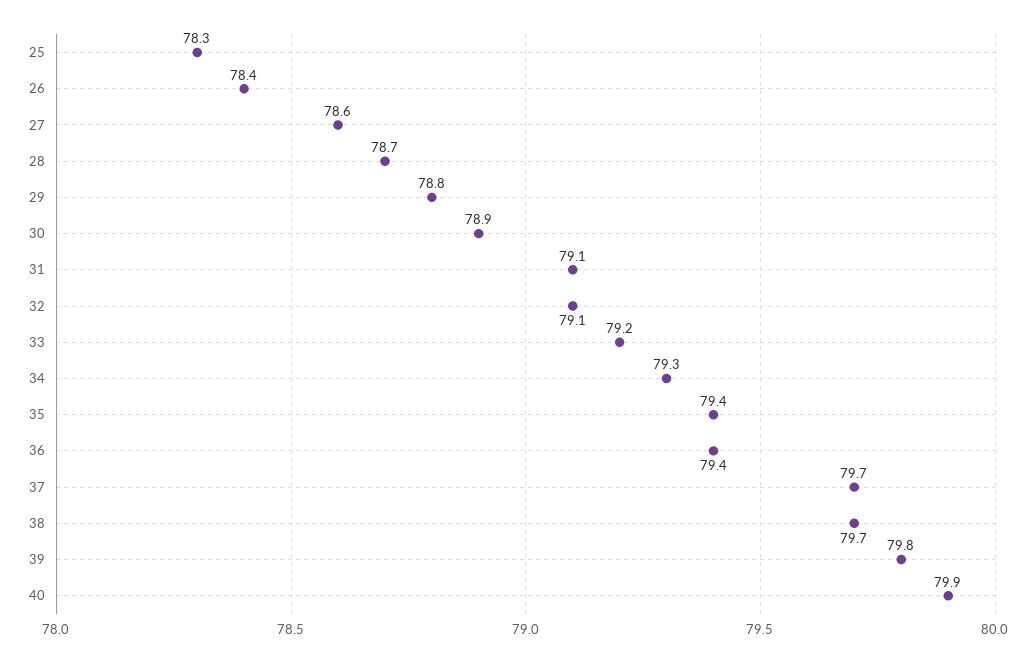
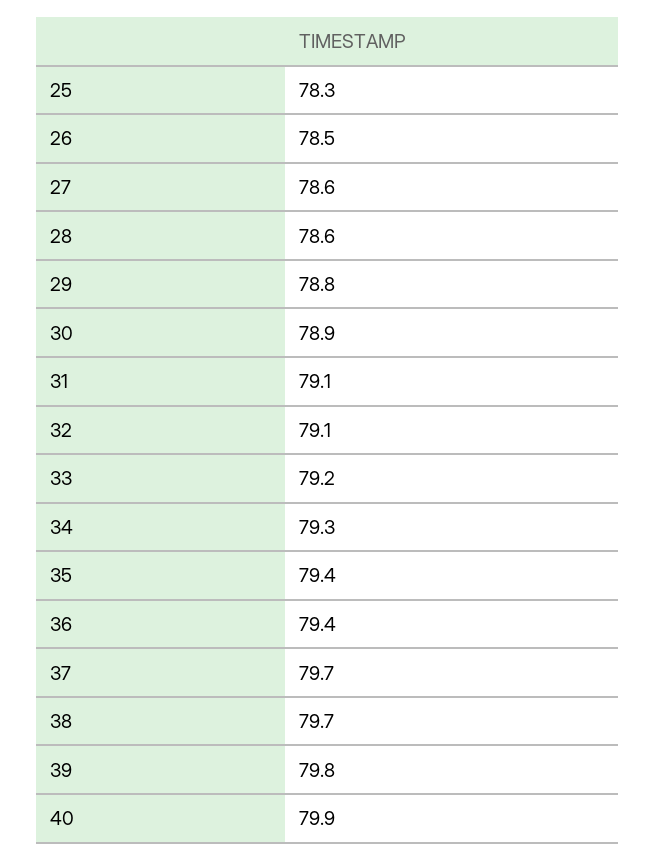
26: 78.4 -> 78.5
28: 78.7 -> 78.6

